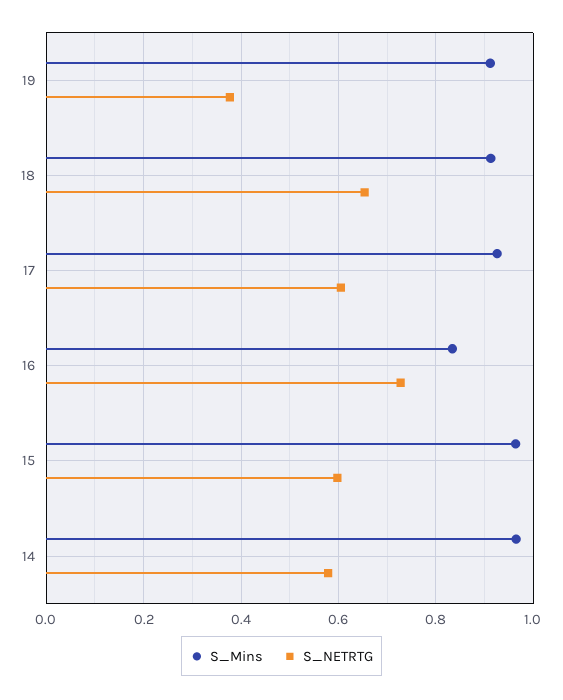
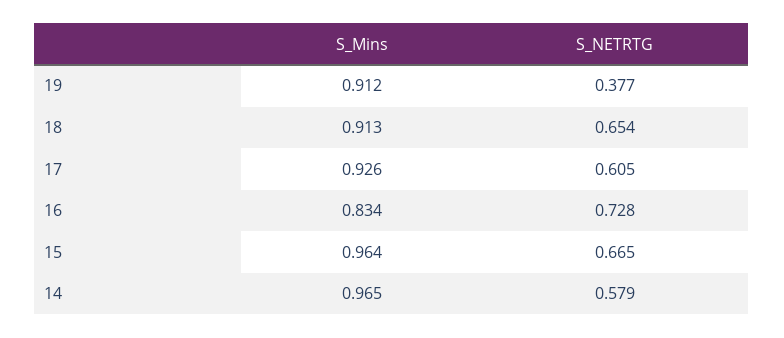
S_NETRTG, 15: 0.6 -> 0.665

